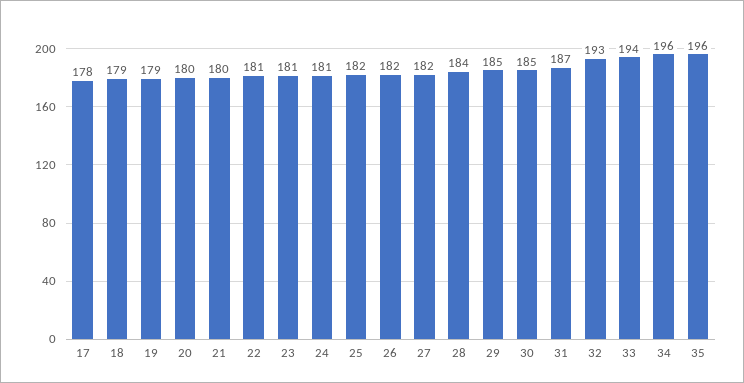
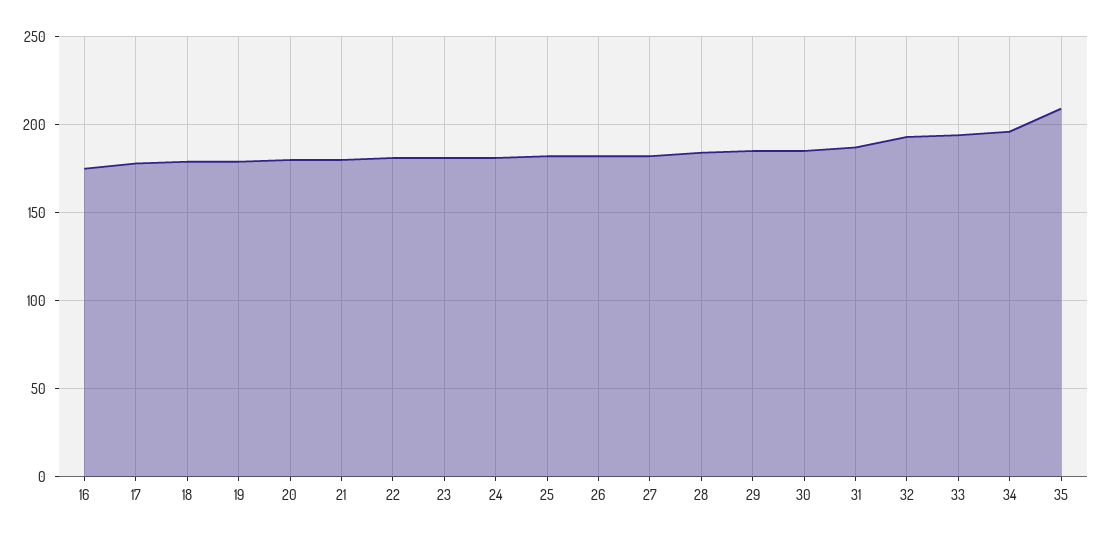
35: 196 -> 210
16: none -> 175

